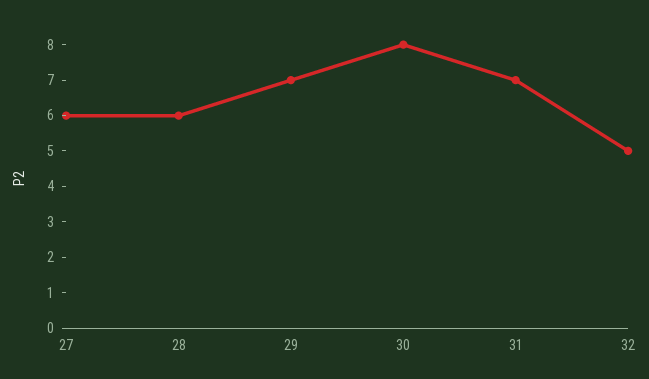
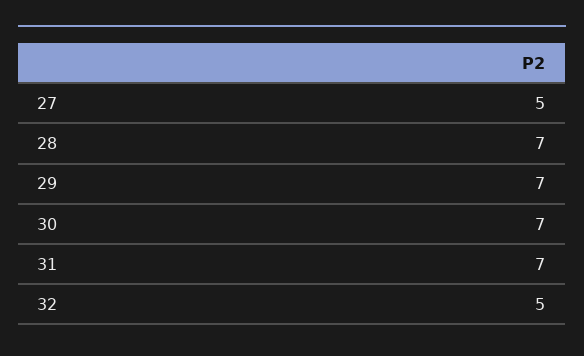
27: 6 -> 5
28: 6 -> 7
30: 8 -> 7

